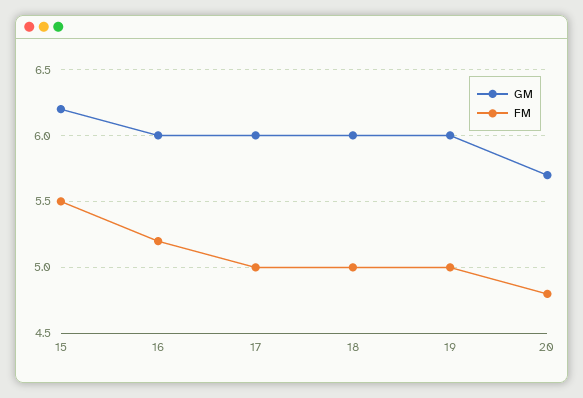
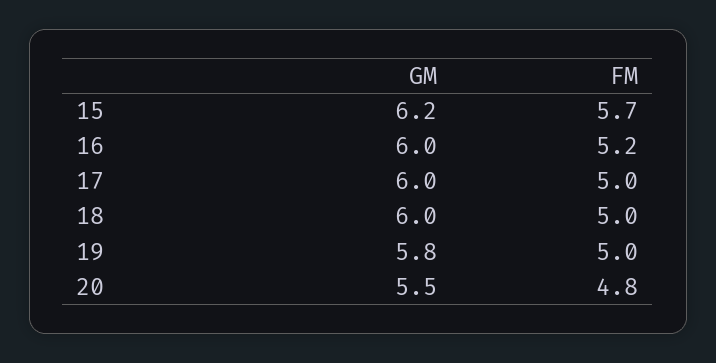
FM, 15: 5.5 -> 5.7
GM, 19: 6 -> 5.8
GM, 20: 5.7 -> 5.5

